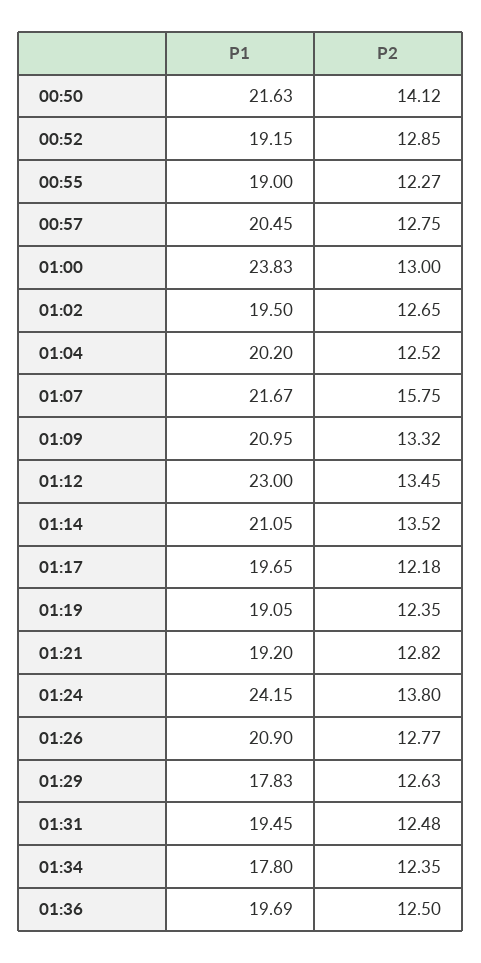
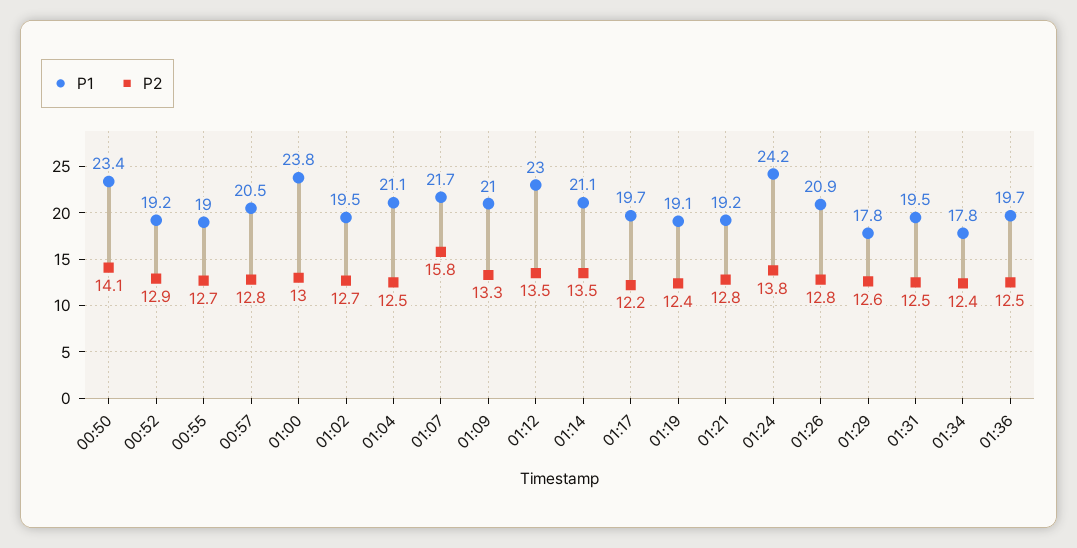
P1, 00:50: 21.63 -> 23.4
P2, 00:55: 12.27 -> 12.7
P1, 01:04: 20.2 -> 21.1

